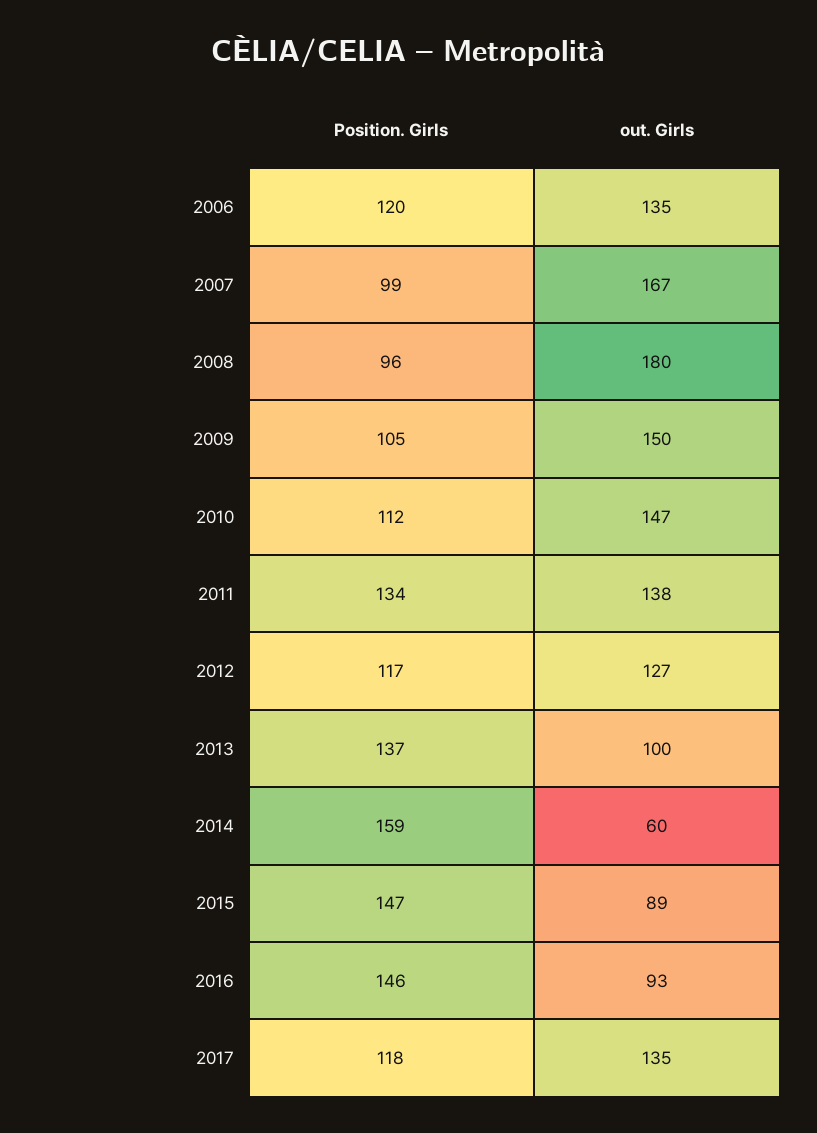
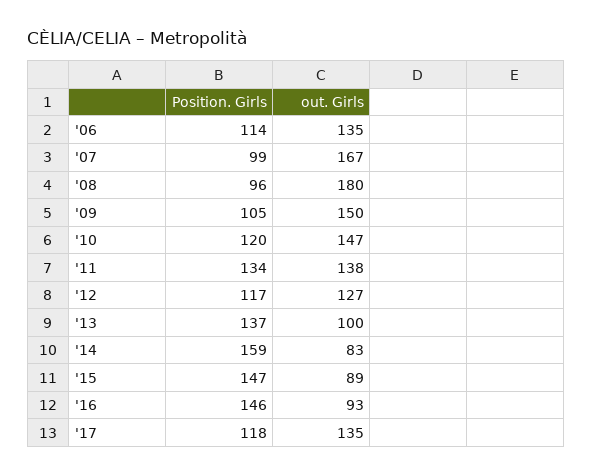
Position. Girls, 2006: 120 -> 114
Position. Girls, 2010: 112 -> 120
out. Girls, 2014: 60 -> 83

